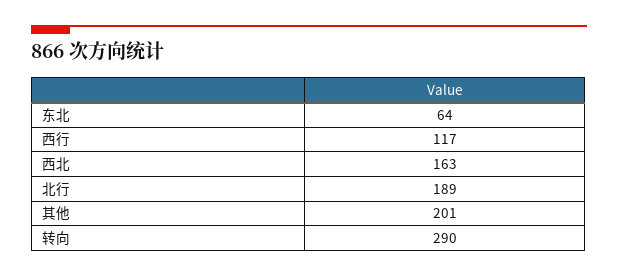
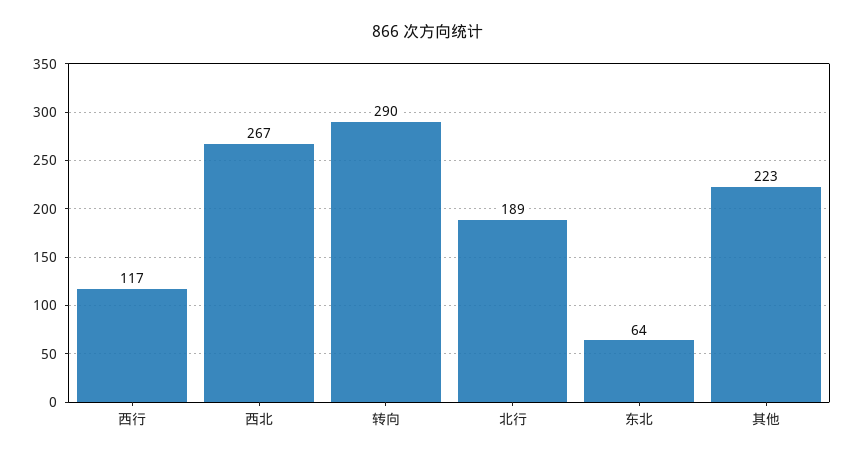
西北: 163 -> 267
其他: 201 -> 223

